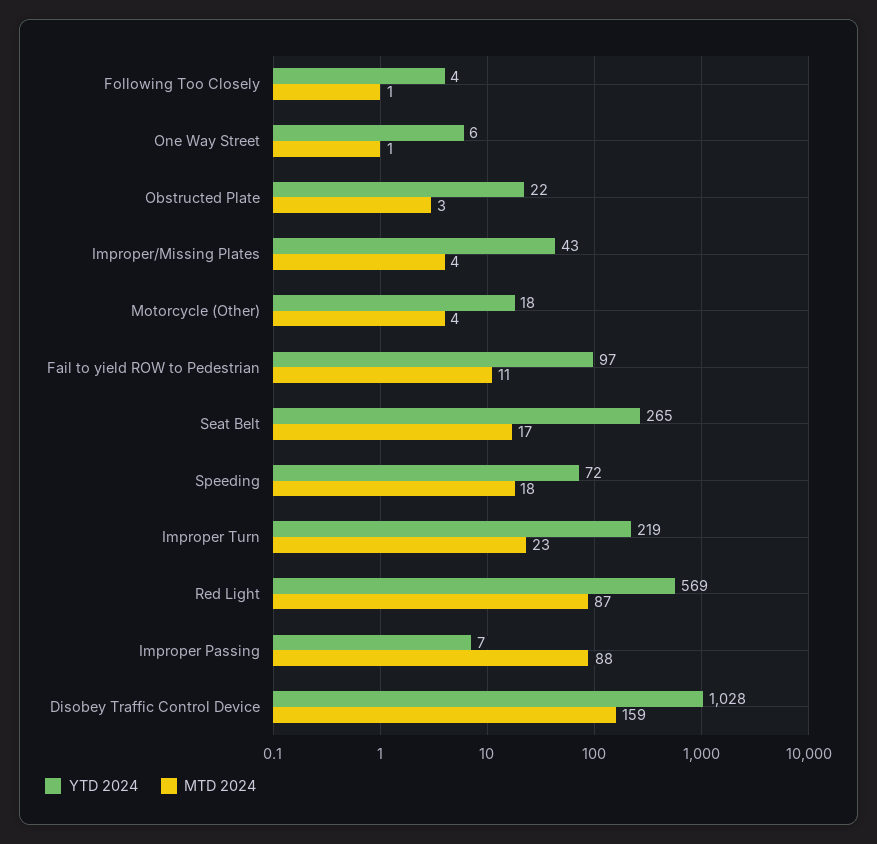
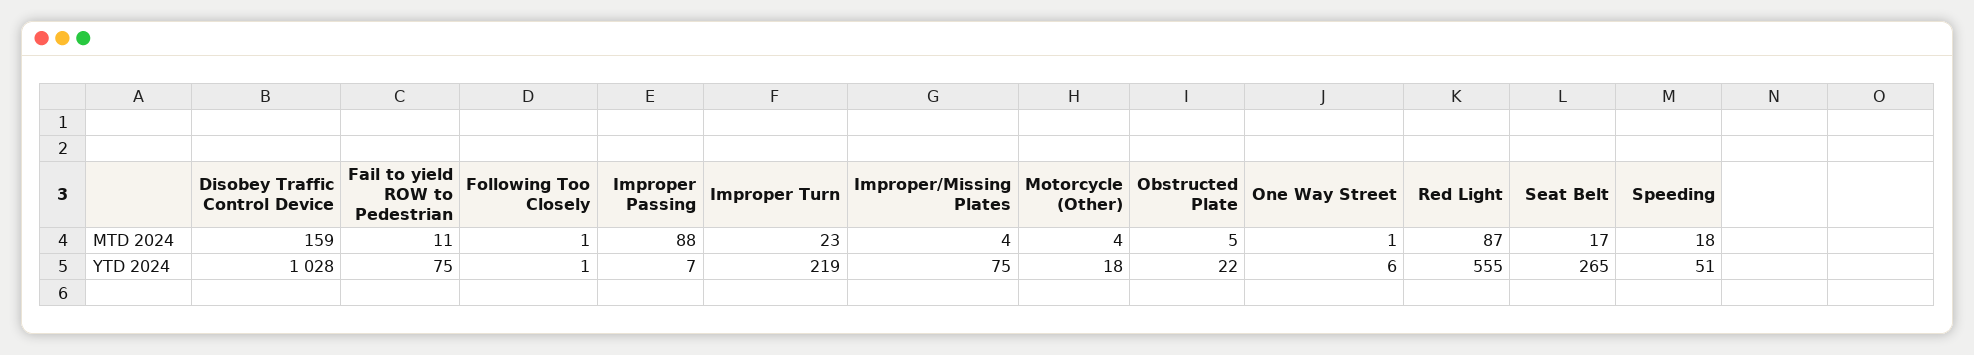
YTD 2024, Following Too Closely: 4 -> 1
MTD 2024, Obstructed Plate: 3 -> 5
YTD 2024, Improper/Missing Plates: 43 -> 75
YTD 2024, Fail to yield ROW to Pedestrian: 97 -> 75
YTD 2024, Speeding: 72 -> 51
YTD 2024, Red Light: 569 -> 555

